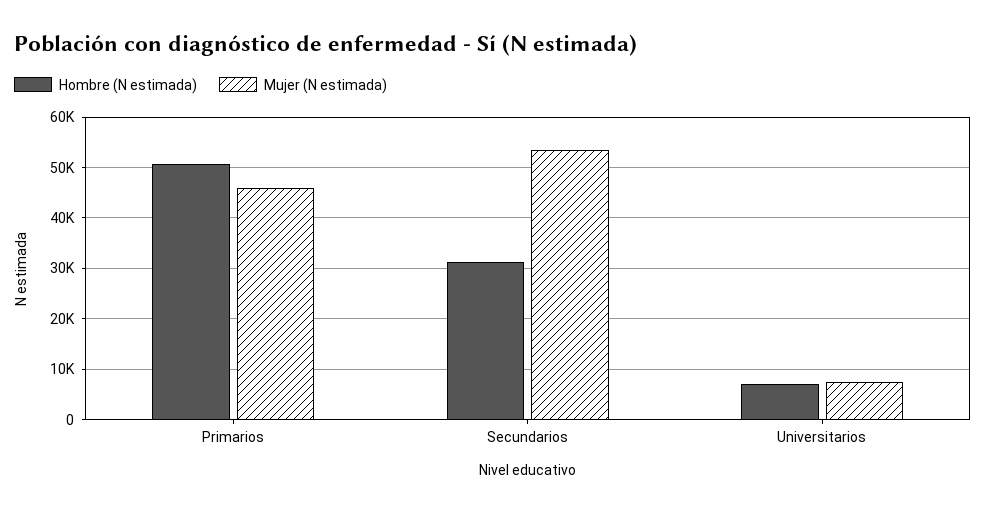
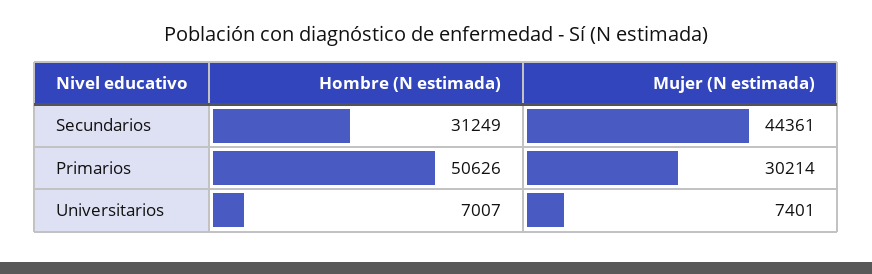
Mujer (N estimada), Primarios: 46000 -> 30214
Mujer (N estimada), Secundarios: 54000 -> 44361

